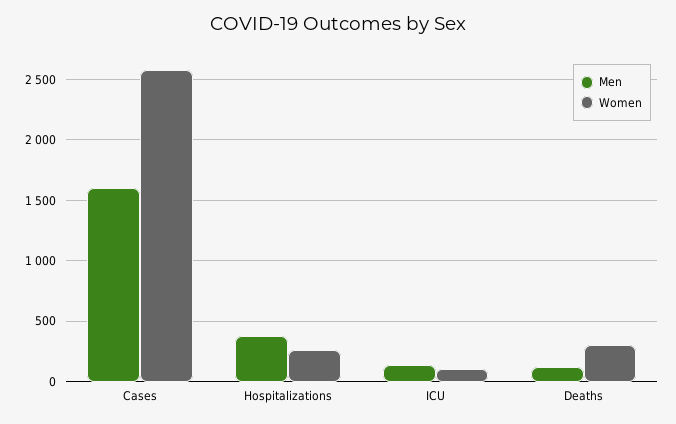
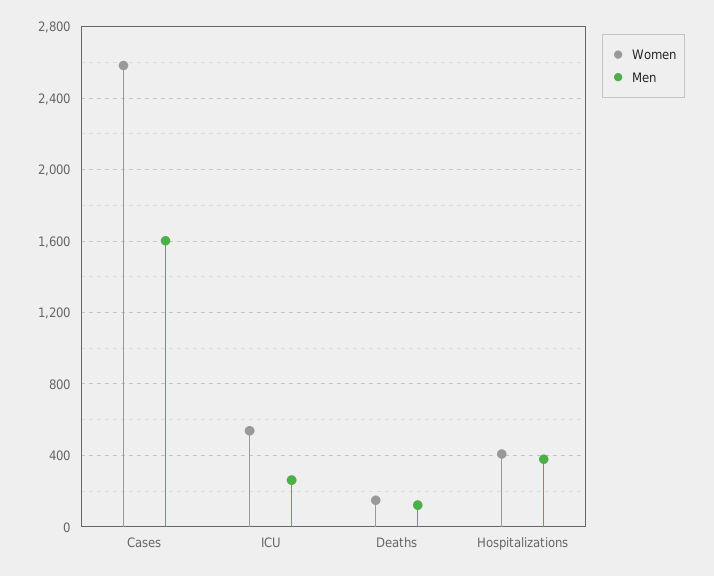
Women, Hospitalizations: 250 -> 400
Men, ICU: 150 -> 250
Women, ICU: 100 -> 550
Women, Deaths: 300 -> 150

